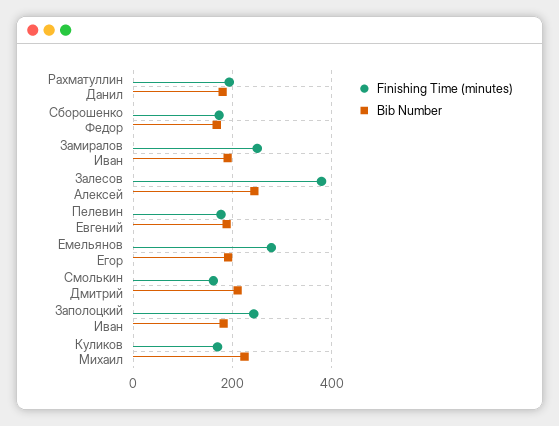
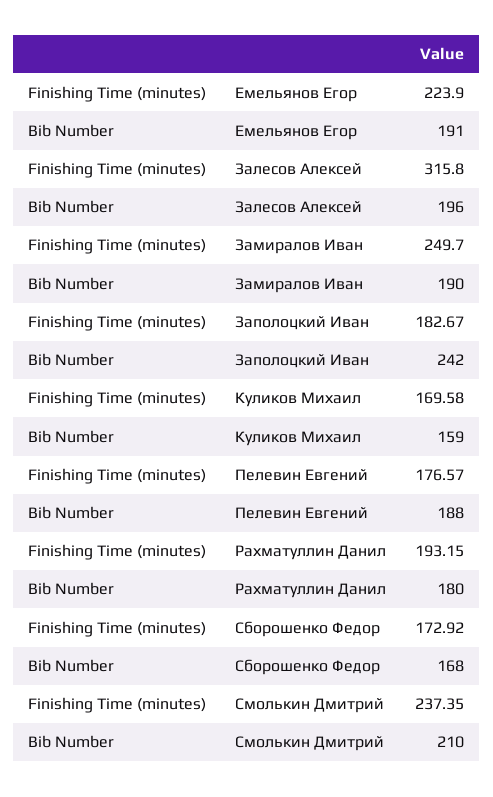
Finishing Time (minutes), Залесов Алексей: 380 -> 315.8
Bib Number, Залесов Алексей: 240 -> 196
Finishing Time (minutes), Емельянов Егор: 280 -> 223.9
Finishing Time (minutes), Смолькин Дмитрий: 160 -> 237.35
Finishing Time (minutes), Заполоцкий Иван: 240 -> 182.67
Bib Number, Заполоцкий Иван: 180 -> 242
Bib Number, Куликов Михаил: 220 -> 159

